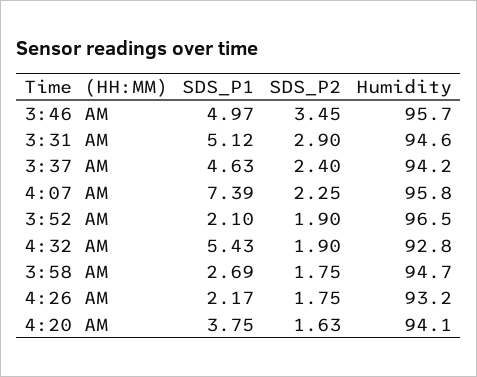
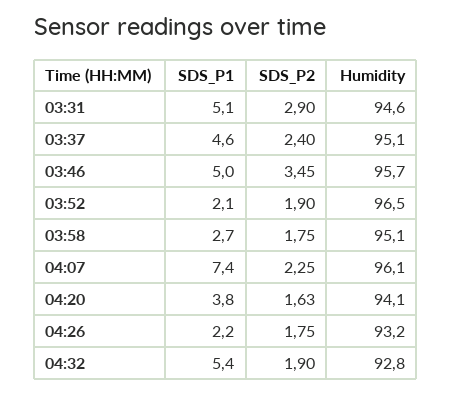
Humidity, 3:37 AM: 94.2 -> 95.1
Humidity, 4:07 AM: 95.8 -> 96.1
Humidity, 3:58 AM: 94.7 -> 95.1

